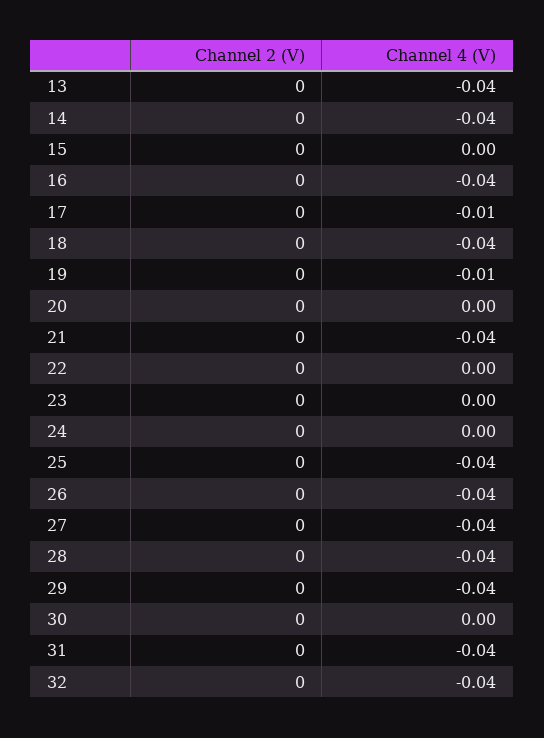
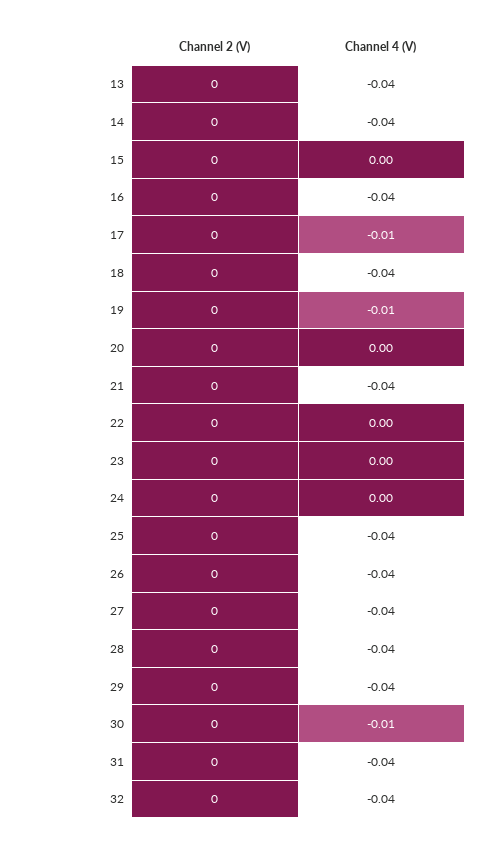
Channel 4 (V), 30: 0 -> -0.01

